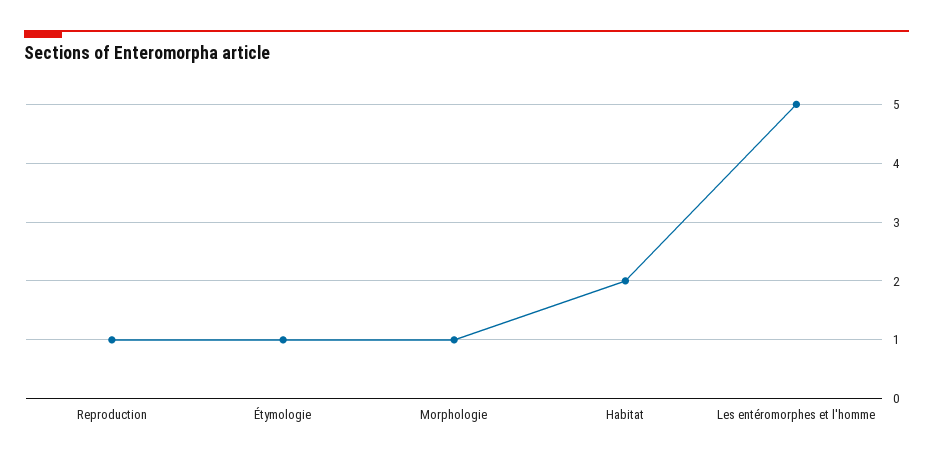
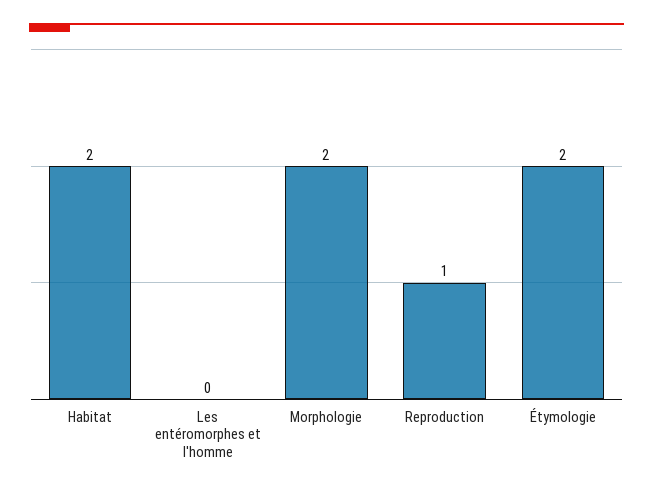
Étymologie: 1 -> 2
Morphologie: 1 -> 2
Les entéromorphes et l'homme: 5 -> 0

